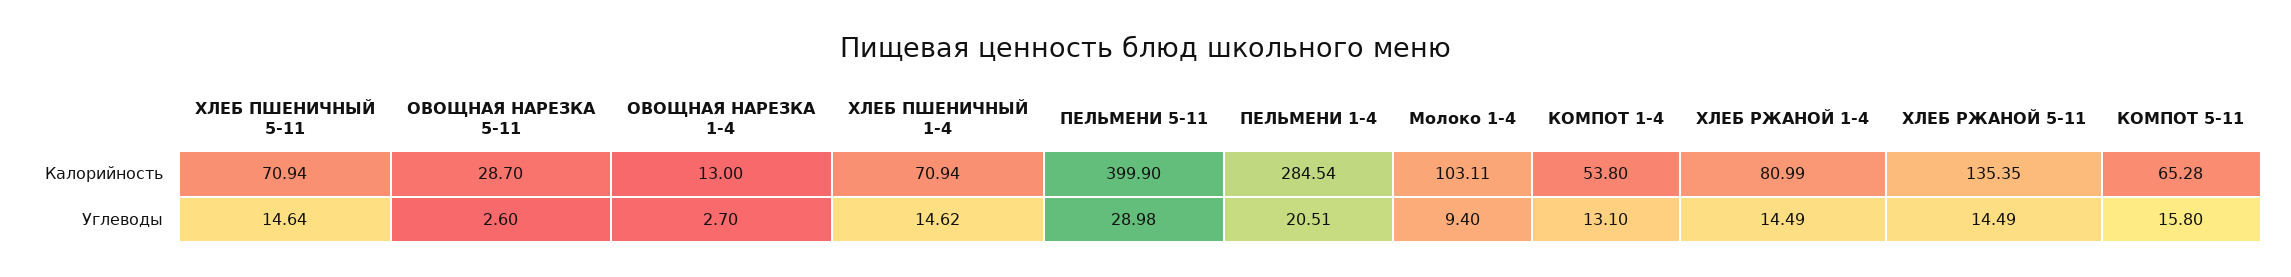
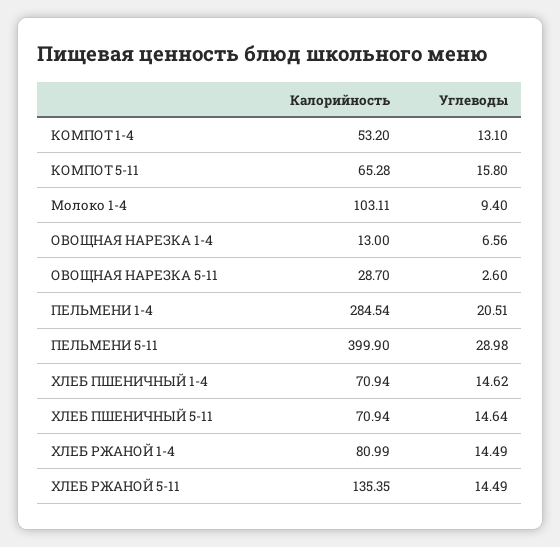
КОМПОТ 1-4, Калорийность: 53.8 -> 53.2
ОВОЩНАЯ НАРЕЗКА 1-4, Углеводы: 2.7 -> 6.56

